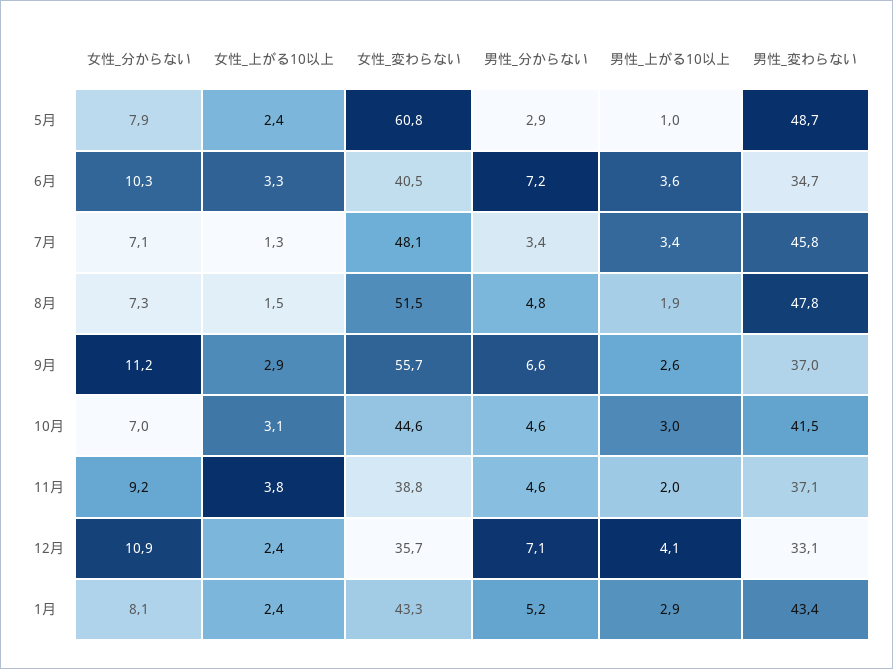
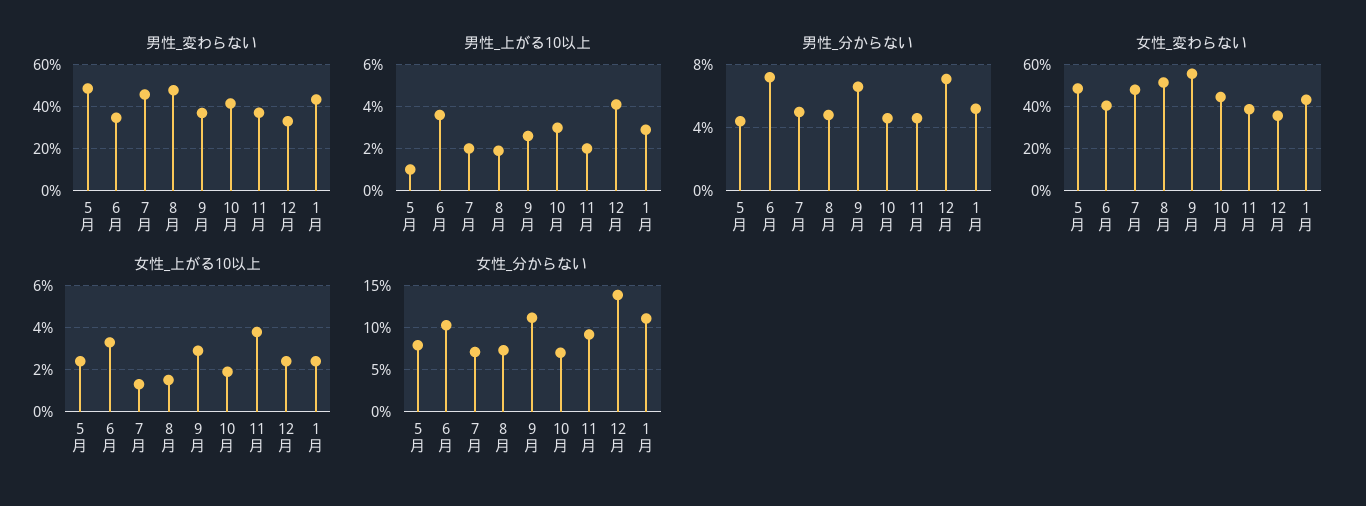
女性_変わらない, 5月: 60.8 -> 50
男性_分からない, 5月: 2.9 -> 4.5
男性_分からない, 7月: 3.4 -> 5
男性_上がる10以上, 7月: 3.4 -> 2
女性_上がる10以上, 10月: 3.1 -> 2
女性_分からない, 12月: 10.9 -> 14
女性_分からない, 1月: 8.1 -> 11

